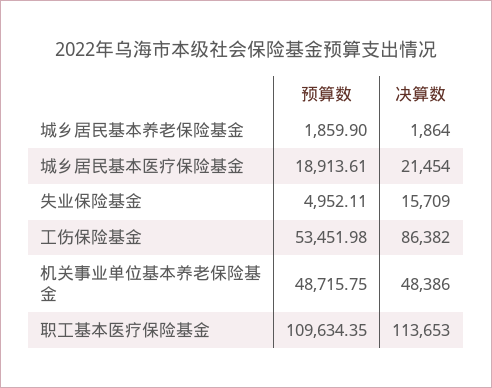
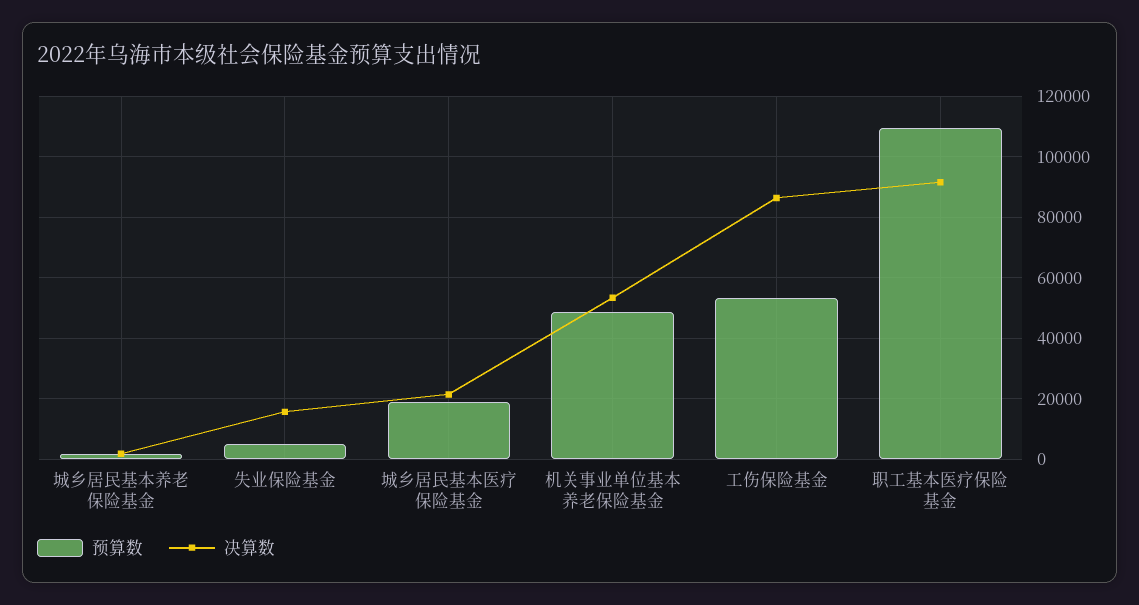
决算数, 机关事业单位基本养老保险基金: 48386 -> 54000
决算数, 职工基本医疗保险基金: 113653 -> 92000

